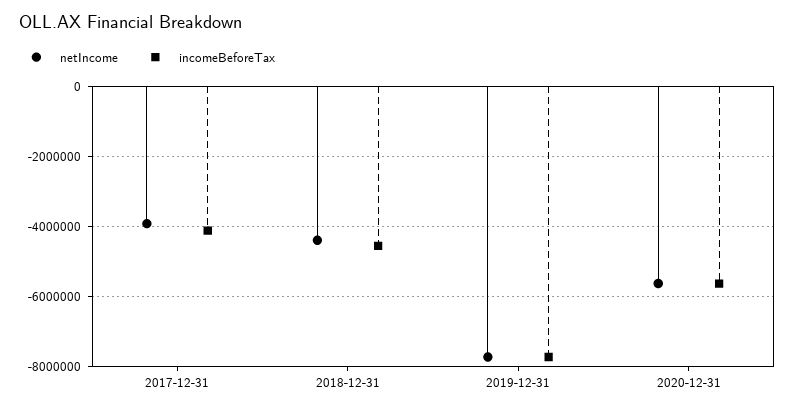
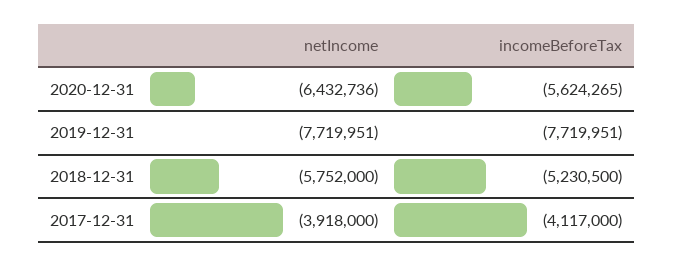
netIncome, 2018-12-31: -4400000 -> -5752000
incomeBeforeTax, 2018-12-31: -4600000 -> -5230500
netIncome, 2020-12-31: -5600000 -> -6432736

